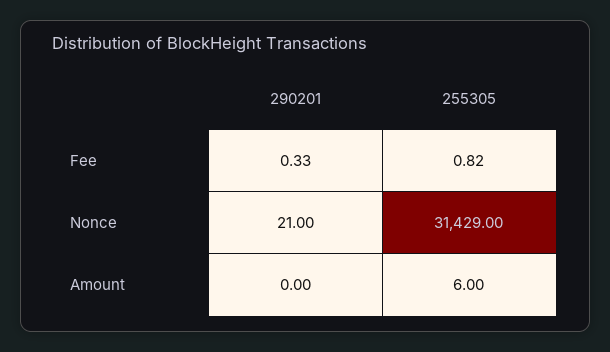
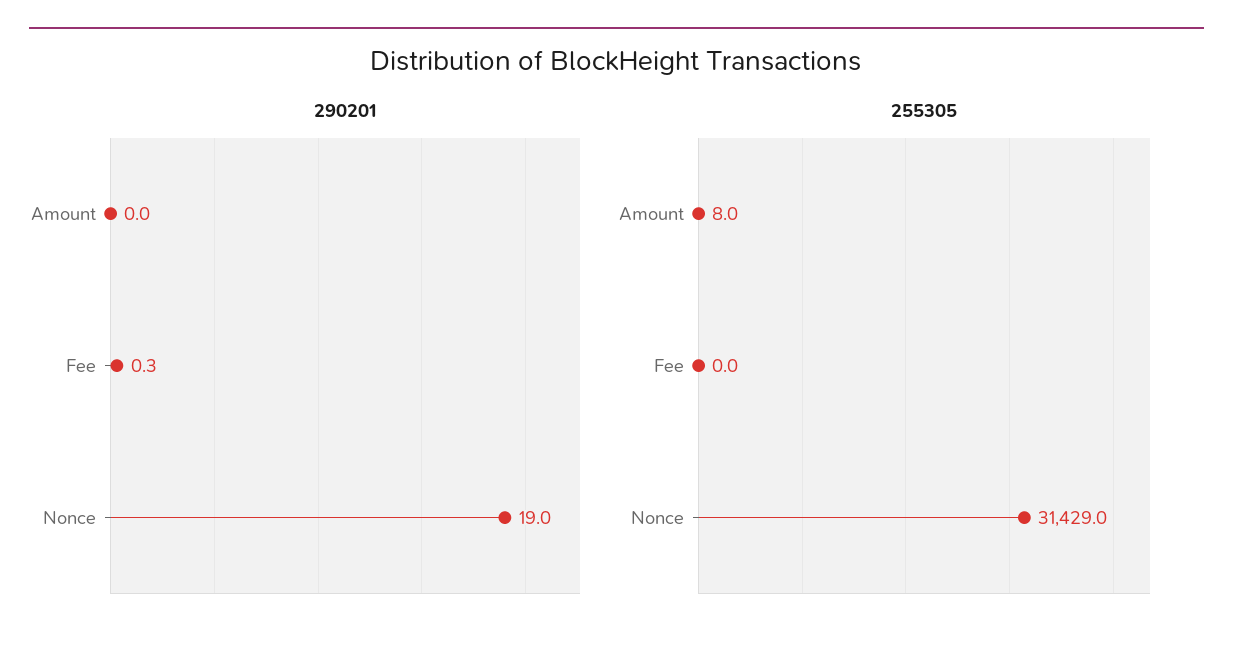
255305, Fee: 0.82 -> 0
290201, Nonce: 21 -> 19
255305, Amount: 6 -> 8

